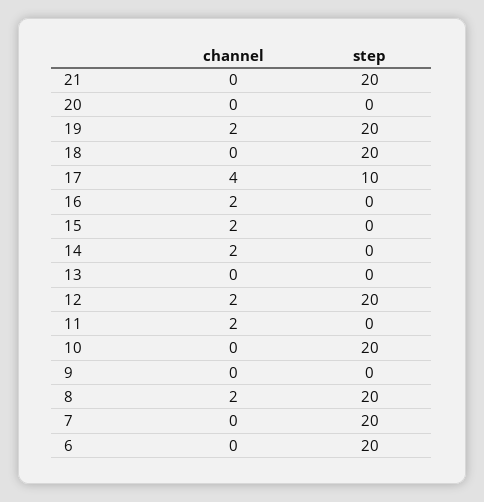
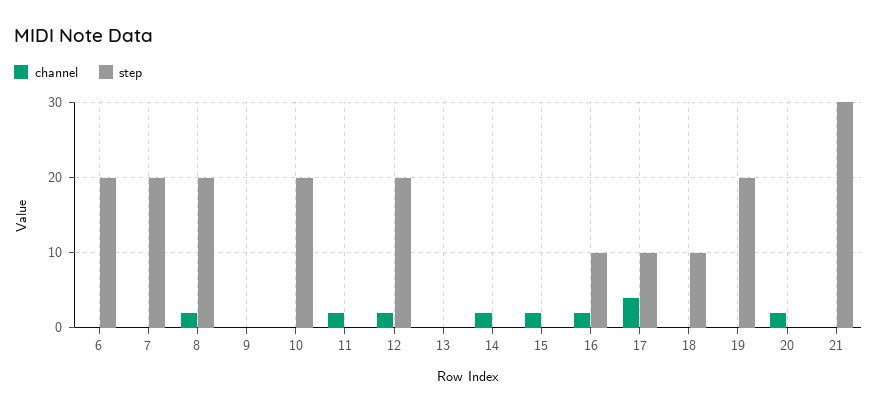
step, 21: 20 -> 30
channel, 20: 0 -> 2
channel, 19: 2 -> 0
step, 18: 20 -> 10
step, 16: 0 -> 10

